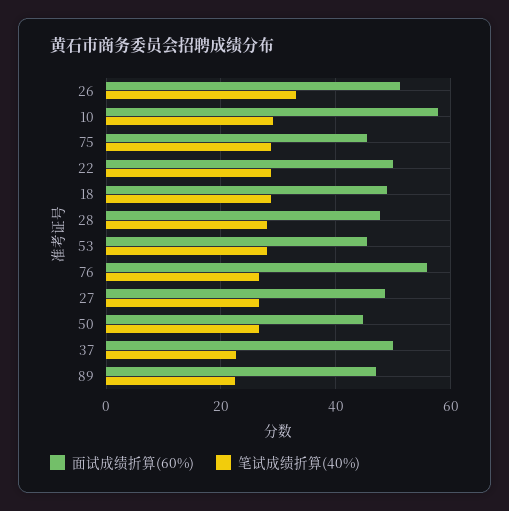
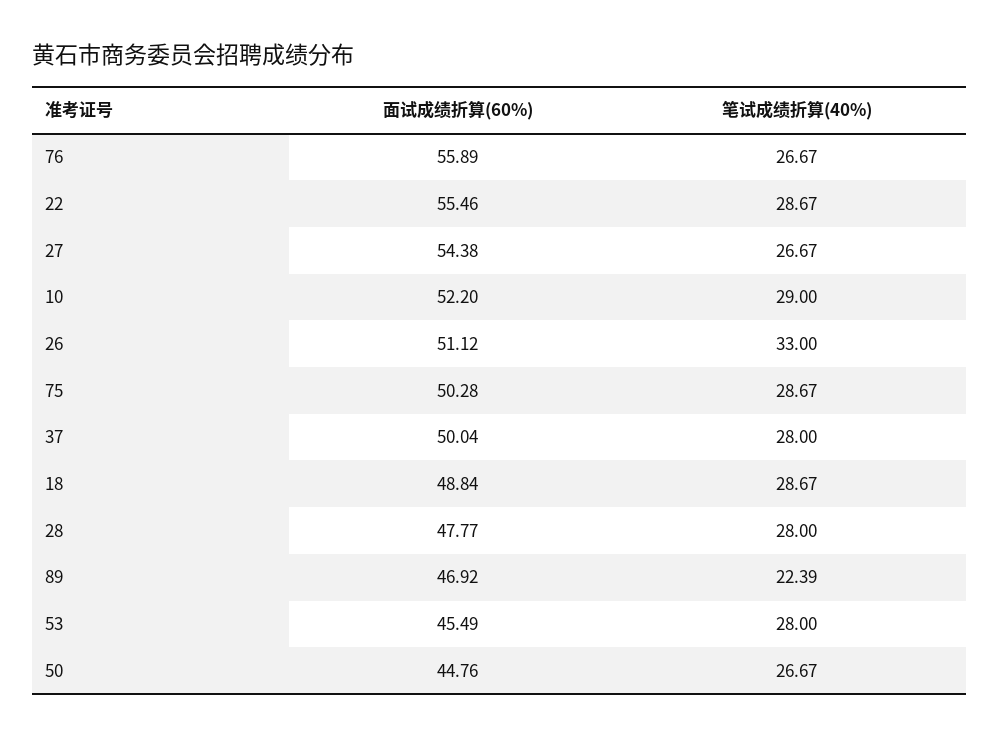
面试成绩折算(60%), 10: 58 -> 52.2
面试成绩折算(60%), 75: 46 -> 50.28
面试成绩折算(60%), 22: 50 -> 55.46
面试成绩折算(60%), 27: 48 -> 54.38
笔试成绩折算(40%), 37: 22 -> 28

